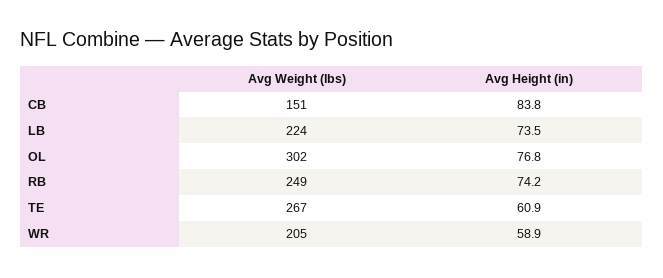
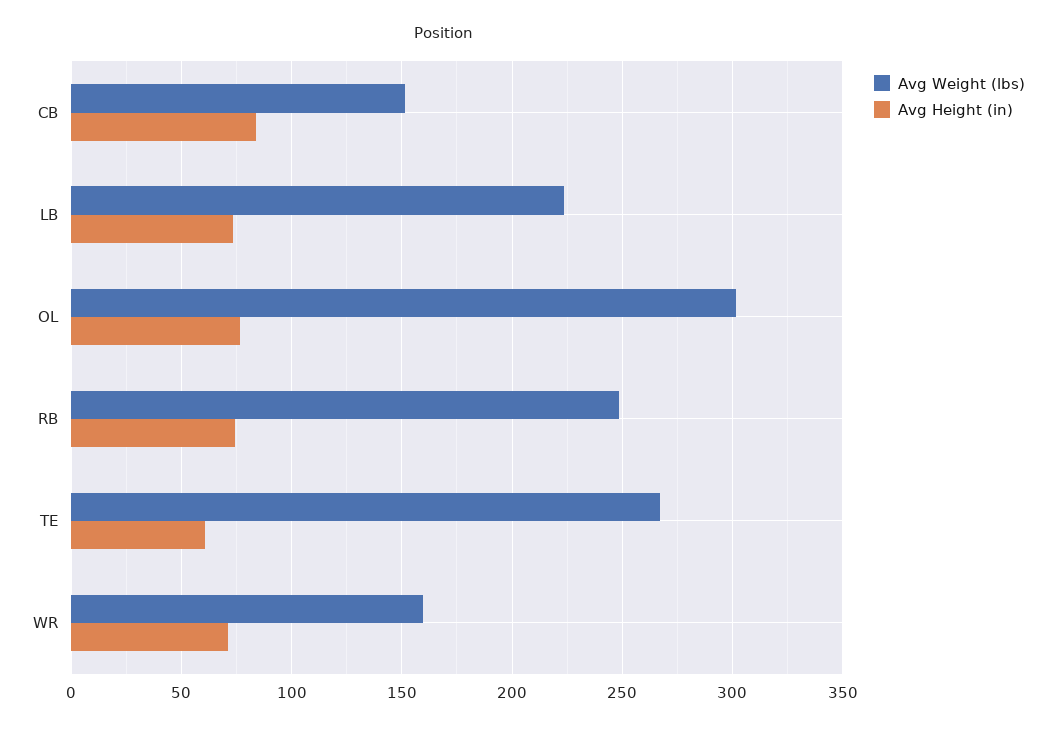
Avg Weight (lbs), WR: 205 -> 160
Avg Height (in), WR: 58.9 -> 70

